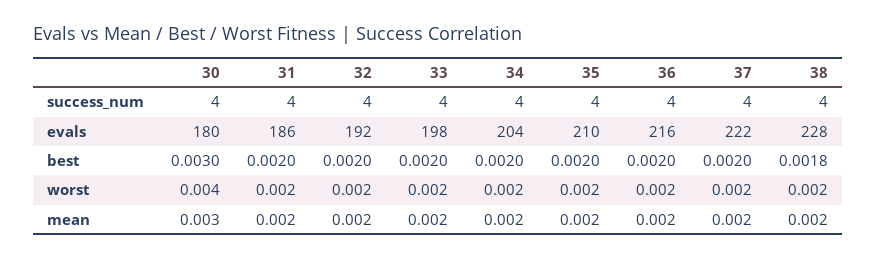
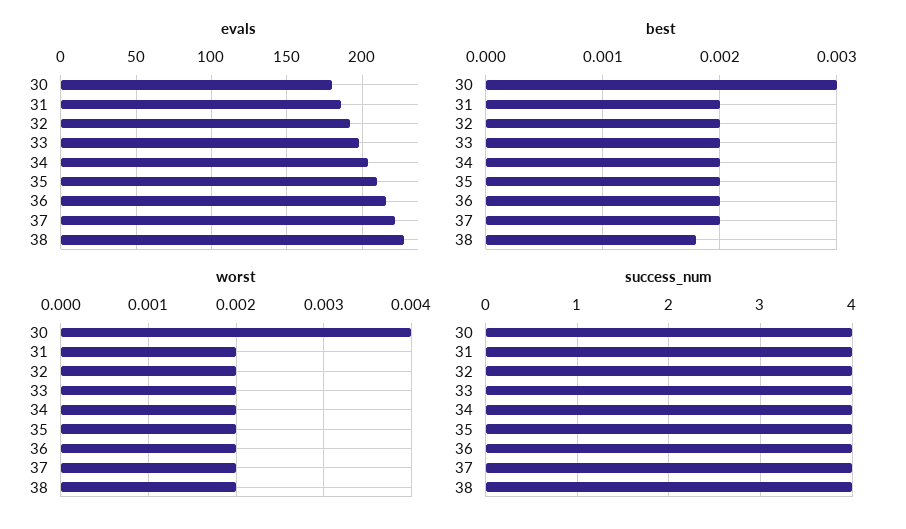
mean, 30: 0.003 -> none
mean, 31: 0.002 -> none
mean, 32: 0.002 -> none
mean, 33: 0.002 -> none
mean, 34: 0.002 -> none
mean, 35: 0.002 -> none
mean, 36: 0.002 -> none
mean, 37: 0.002 -> none
mean, 38: 0.002 -> none

